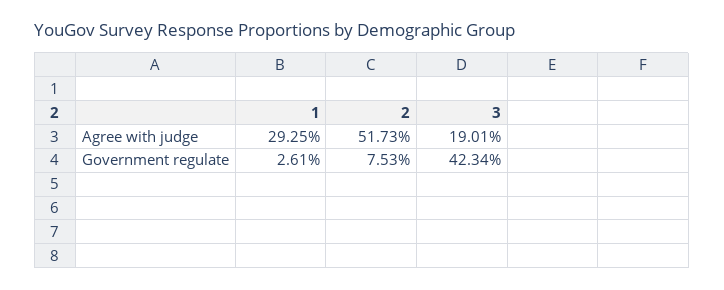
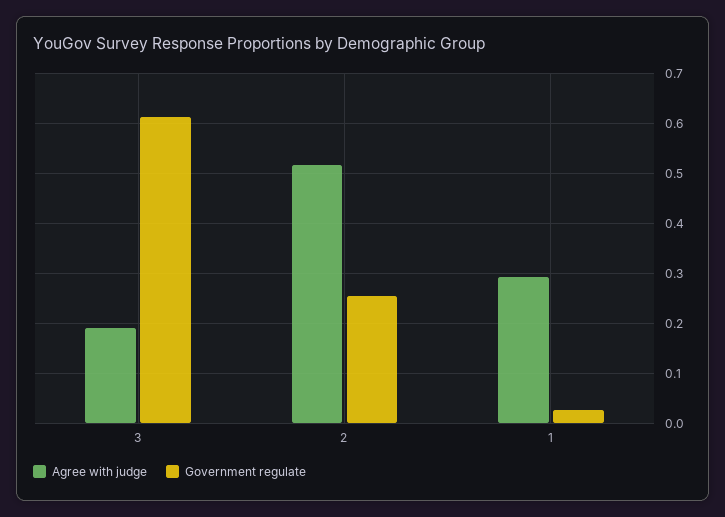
Government regulate, 2: 0.0753 -> 0.26
Government regulate, 3: 0.4234 -> 0.62

